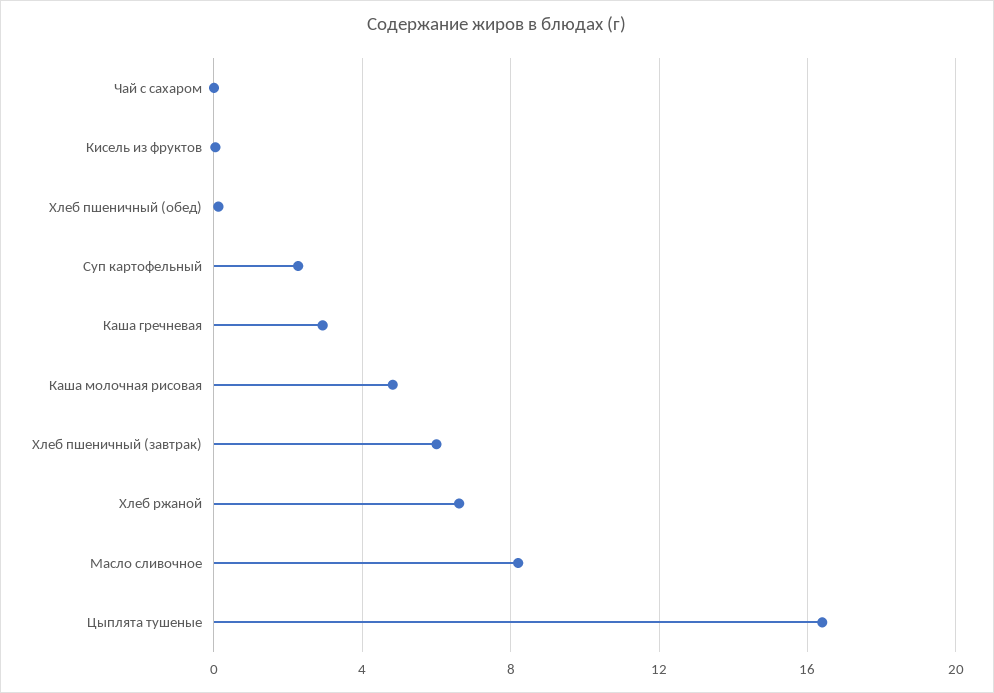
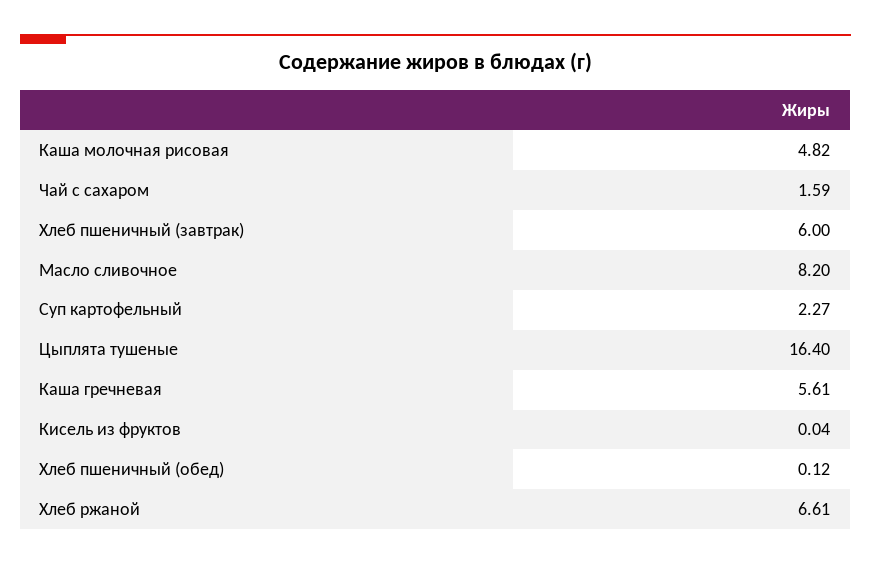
Чай с сахаром: 0 -> 1.59
Каша гречневая: 3 -> 5.61

